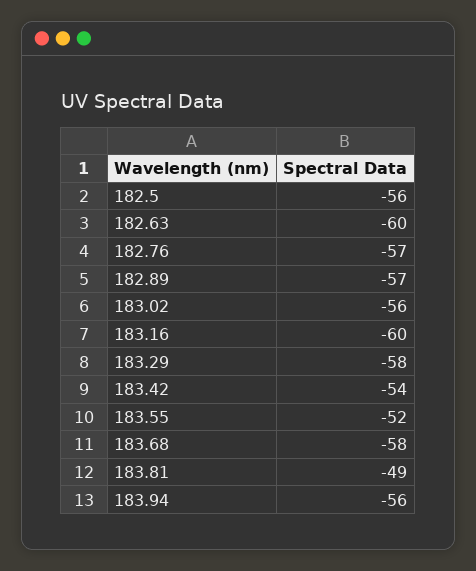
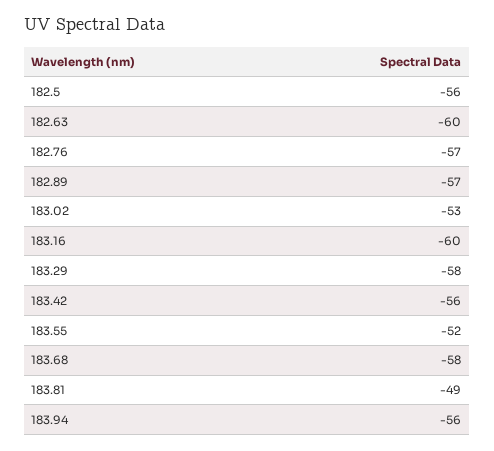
183.02: -56 -> -53
183.42: -54 -> -56

